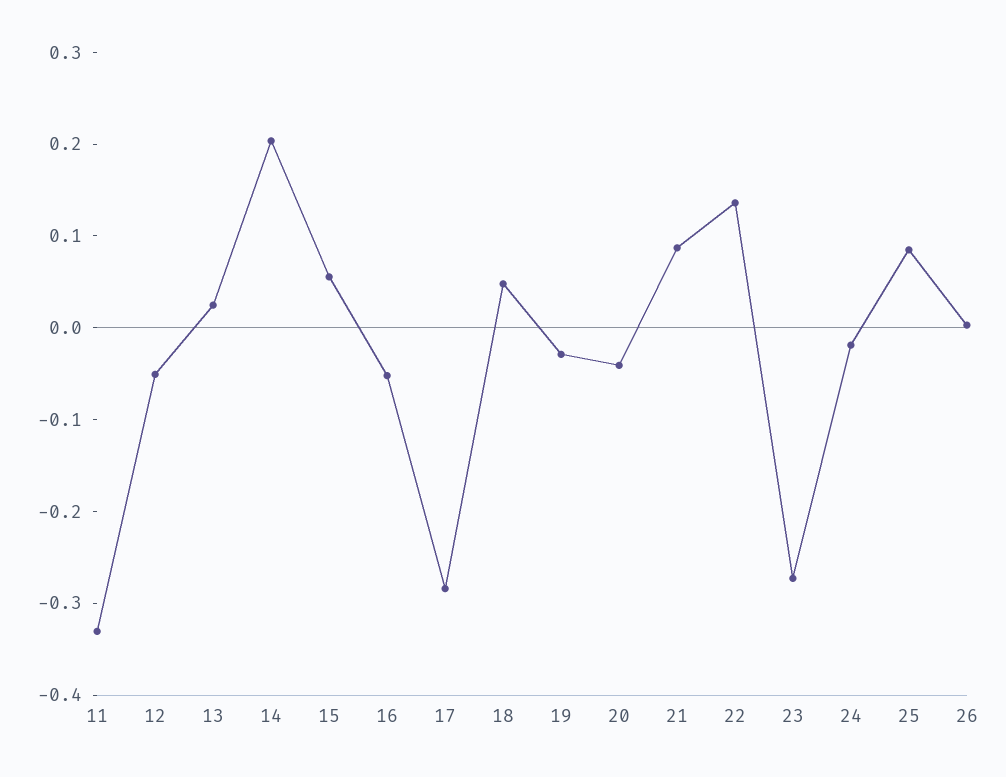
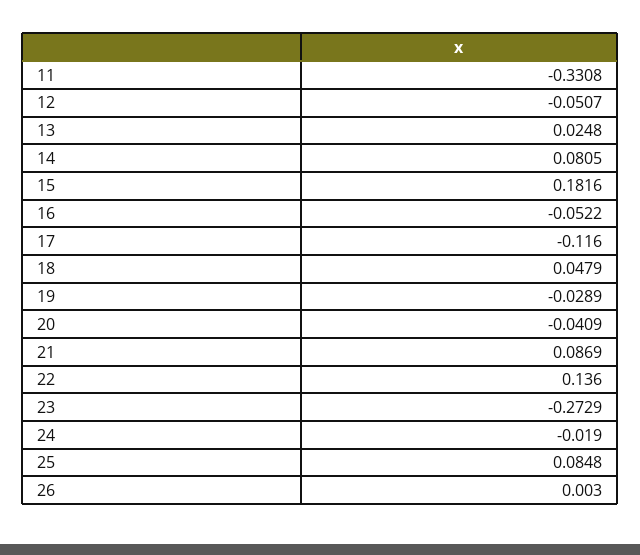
14: 0.2 -> 0.0805
15: 0.06 -> 0.1816
17: -0.28 -> -0.116

